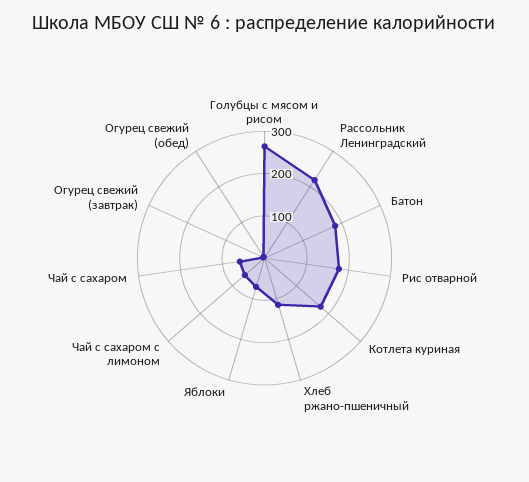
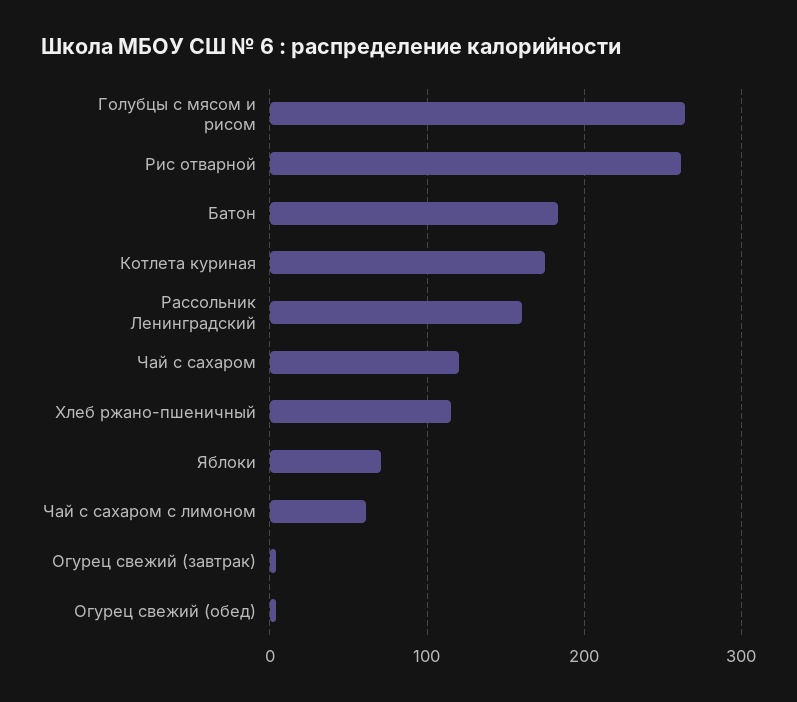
Рассольник Ленинградский: 220 -> 160
Рис отварной: 180 -> 260
Чай с сахаром: 60 -> 120

